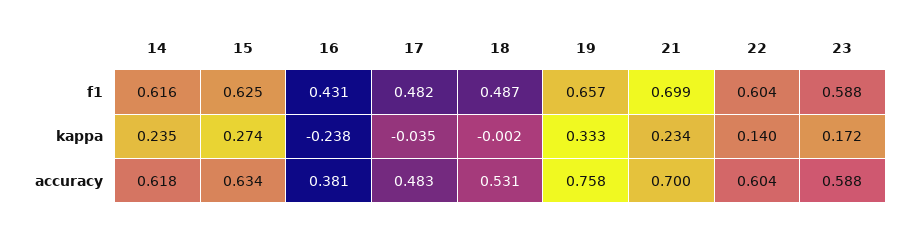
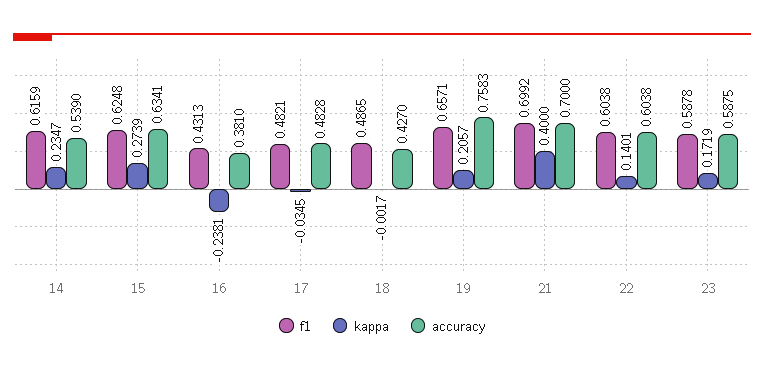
kappa, 19: 0.333 -> 0.2057
kappa, 21: 0.234 -> 0.4
accuracy, 14: 0.618 -> 0.539
accuracy, 18: 0.531 -> 0.427

